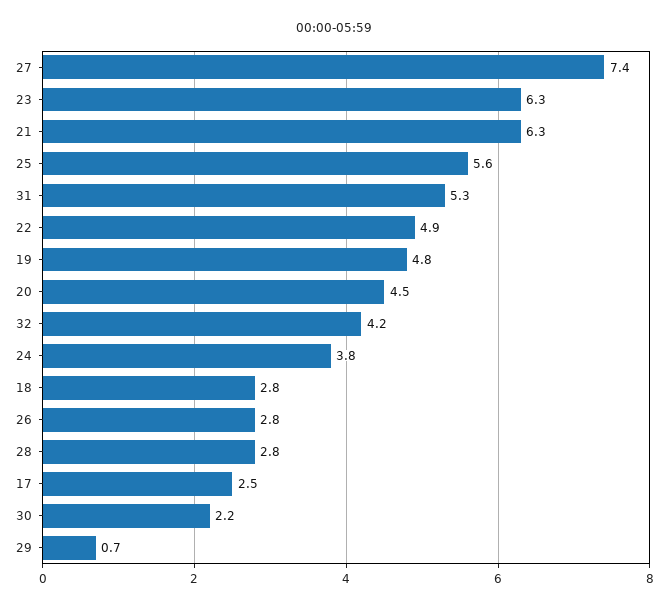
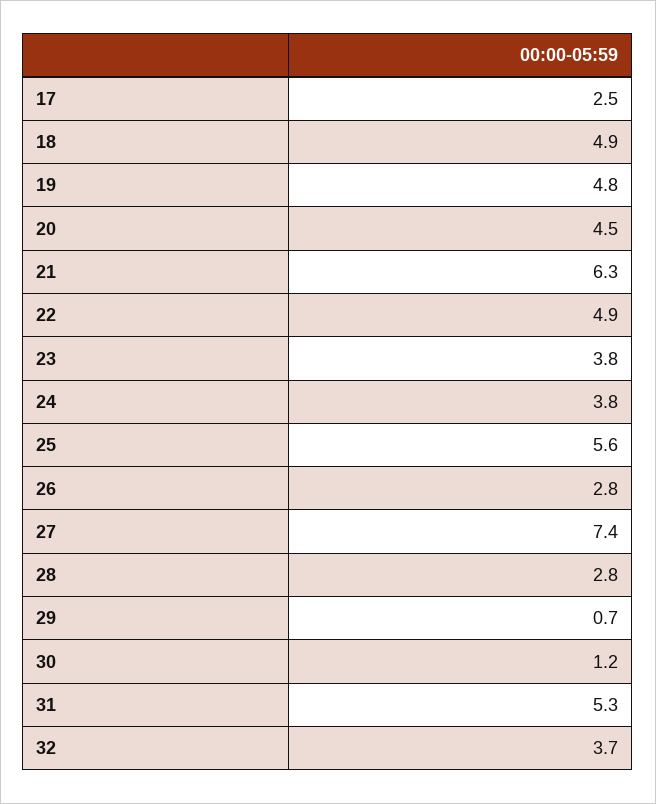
23: 6.3 -> 3.8
32: 4.2 -> 3.7
18: 2.8 -> 4.9
30: 2.2 -> 1.2

